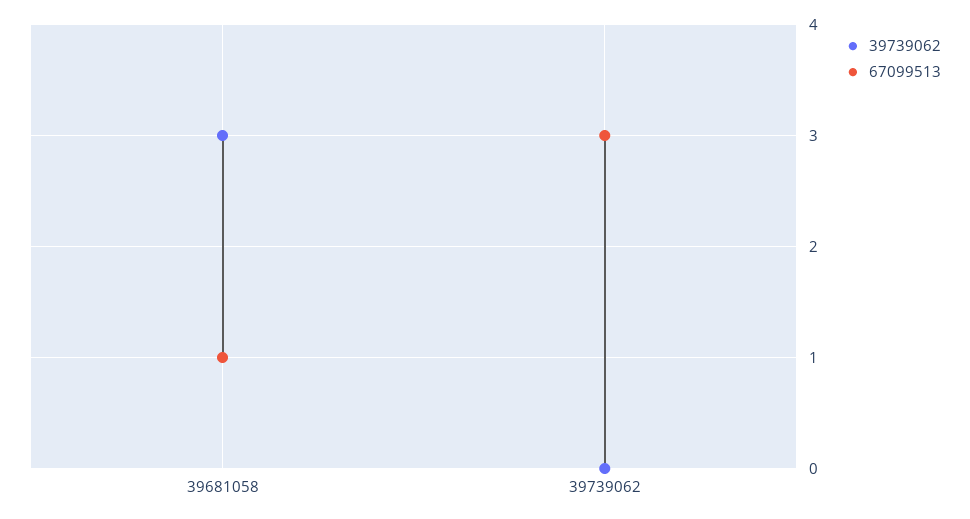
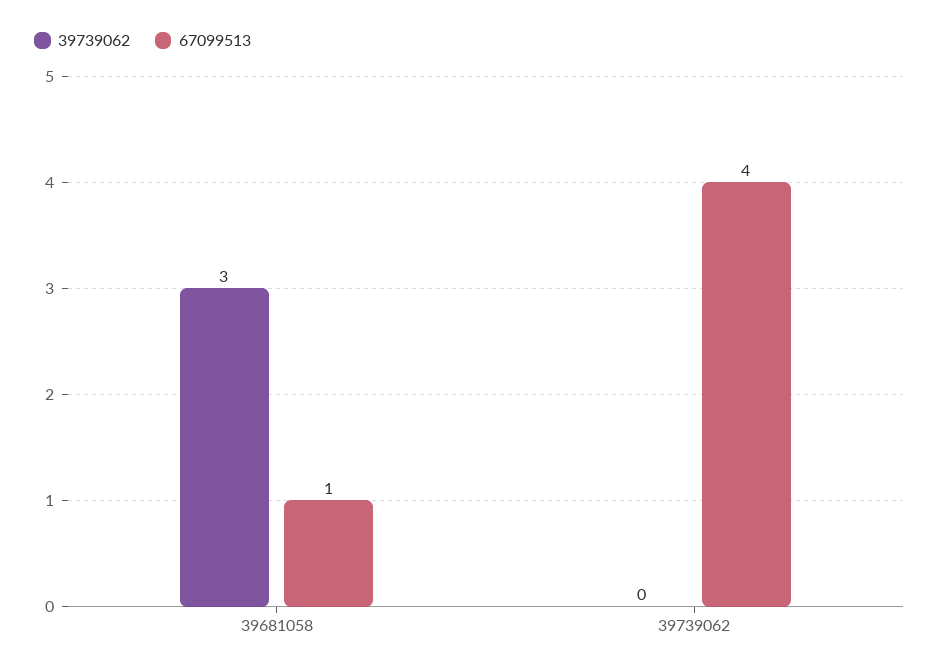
67099513, 39739062: 3 -> 4

